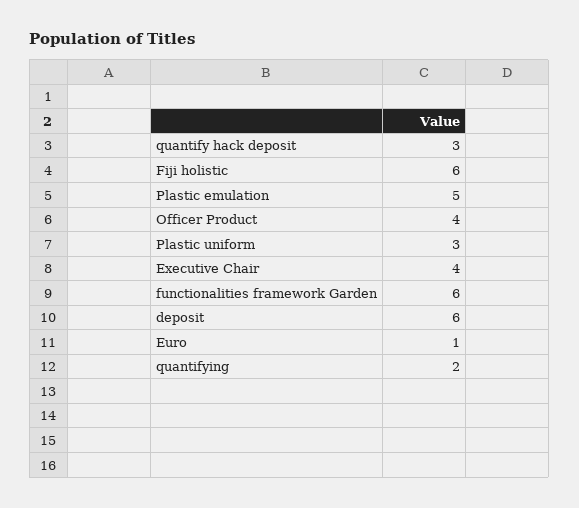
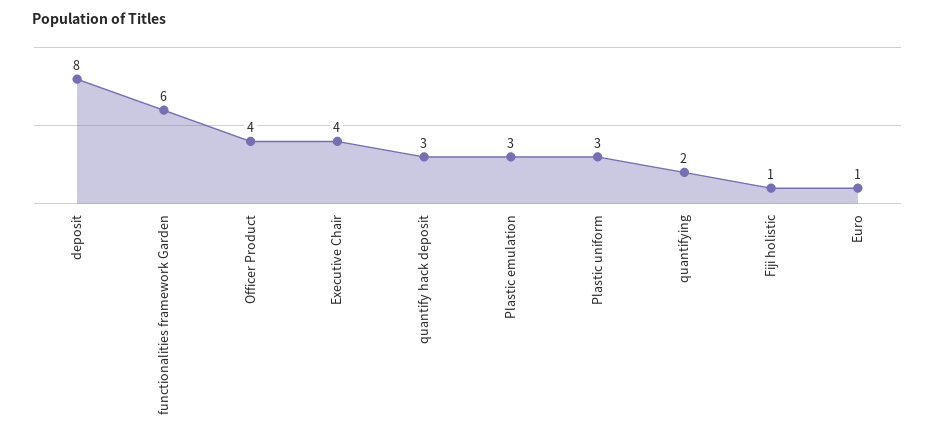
Fiji holistic: 6 -> 1
Plastic emulation: 5 -> 3
deposit: 6 -> 8

